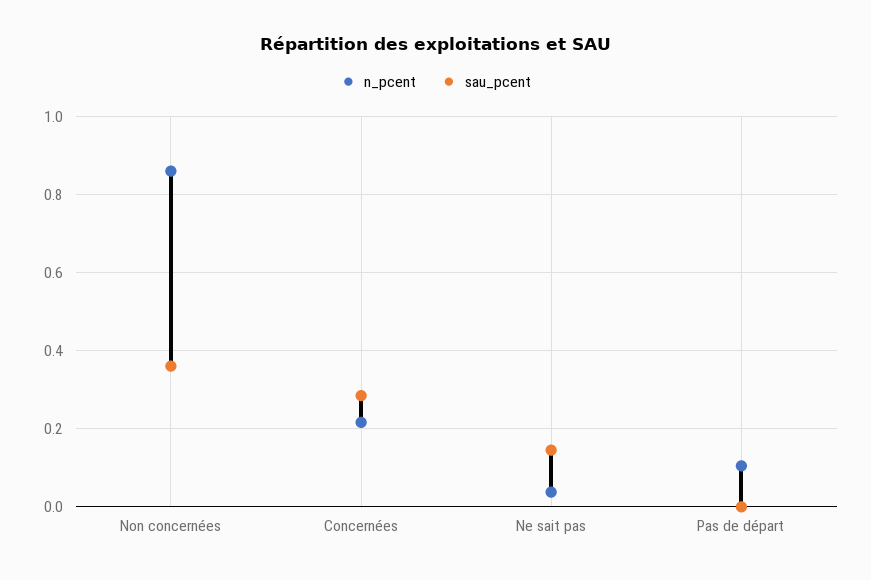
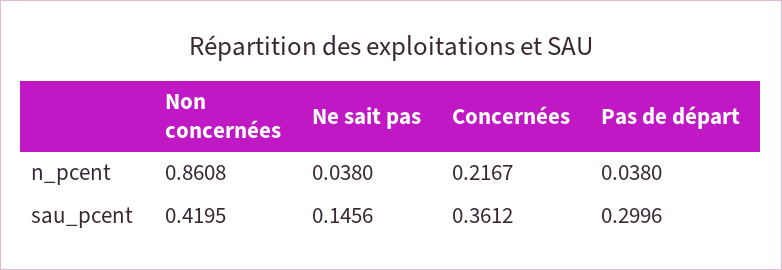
sau_pcent, Non concernées: 0.36 -> 0.4195
sau_pcent, Concernées: 0.28 -> 0.3612
n_pcent, Pas de départ: 0.1 -> 0.038
sau_pcent, Pas de départ: 0 -> 0.2996

